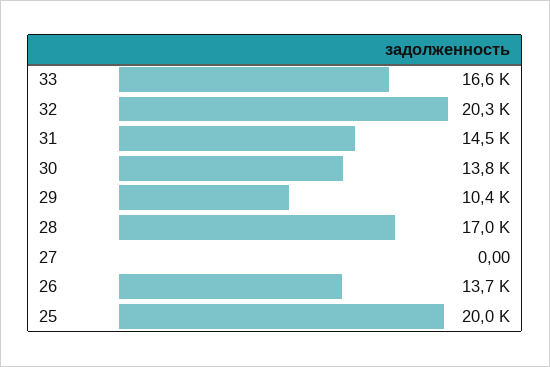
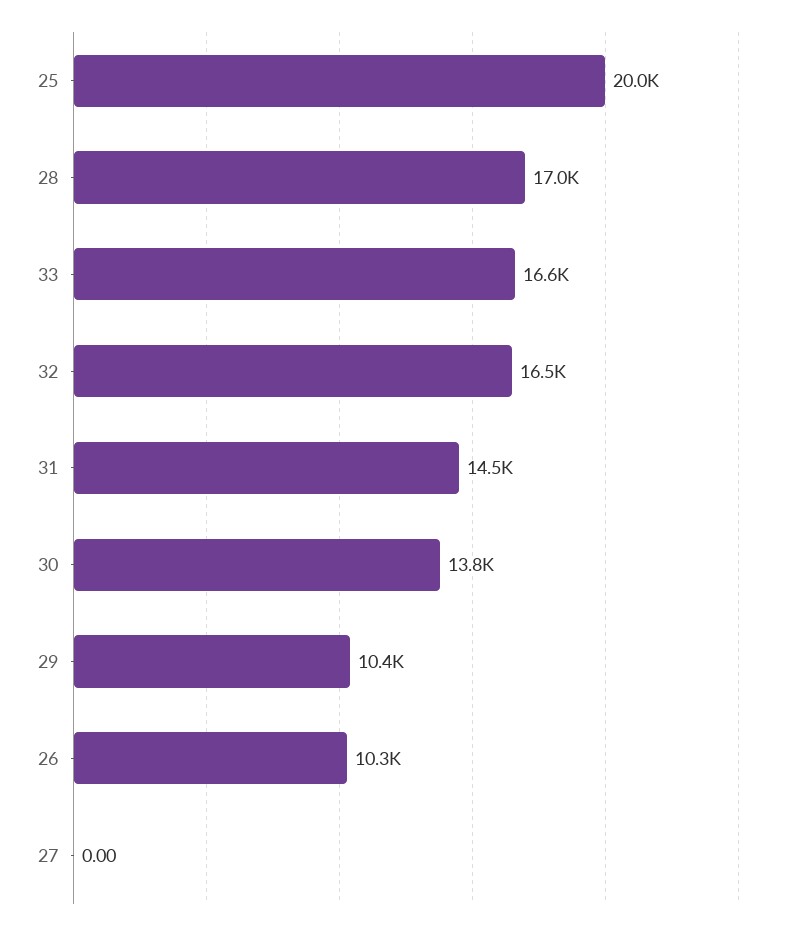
32: 20300 -> 16500
26: 13700 -> 10300

